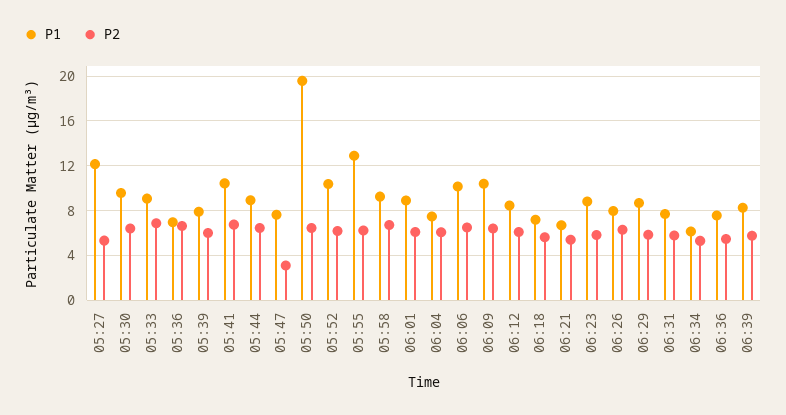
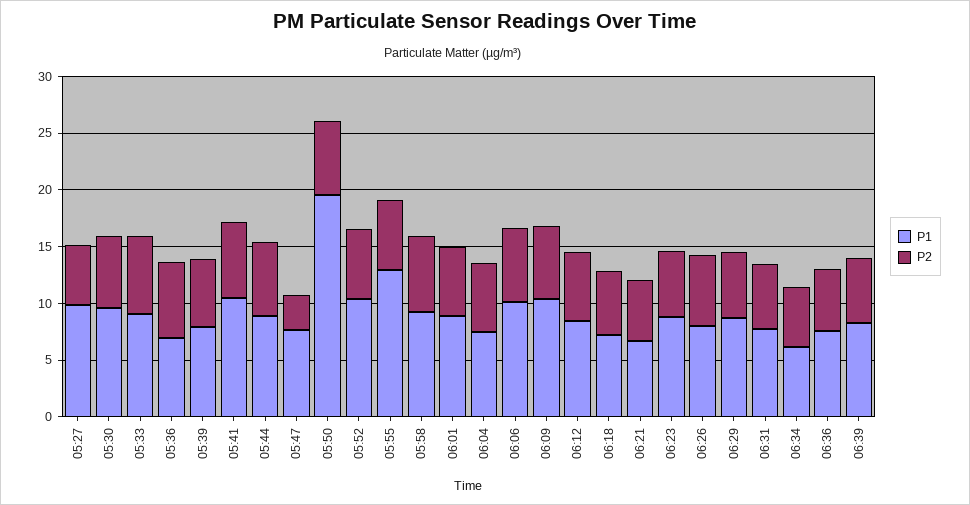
P1, 05:27: 12 -> 10

